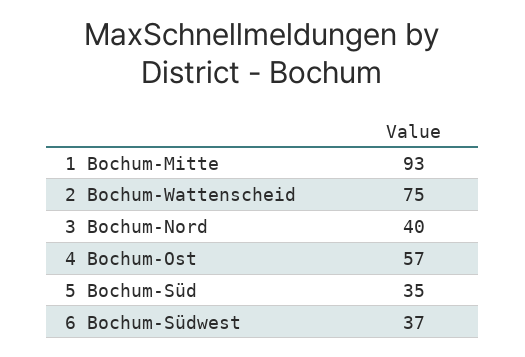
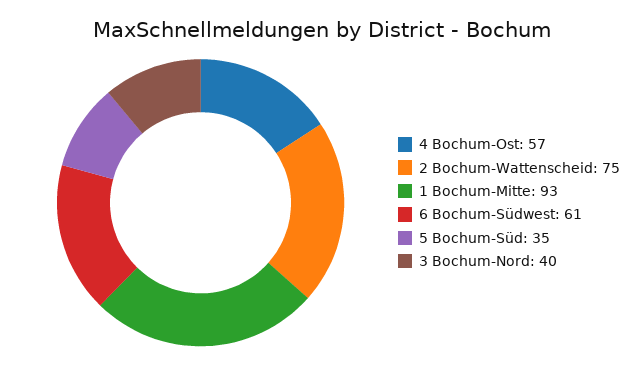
6 Bochum-Südwest: 37 -> 61

